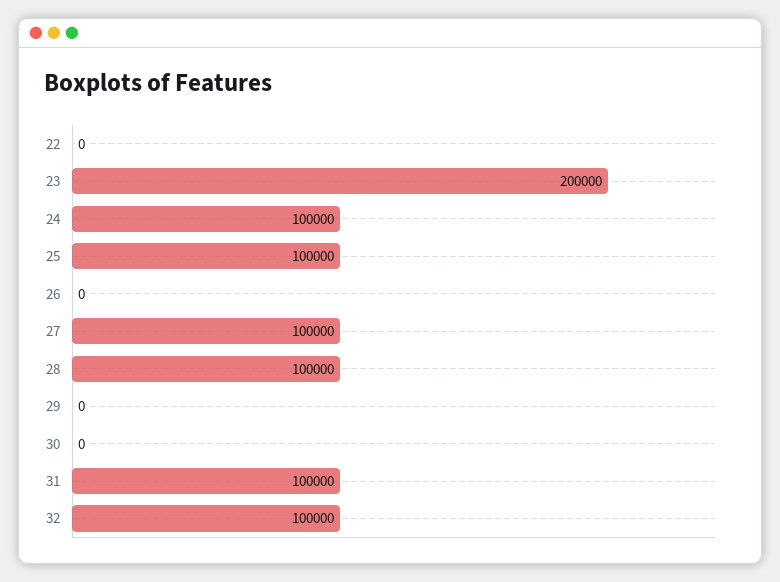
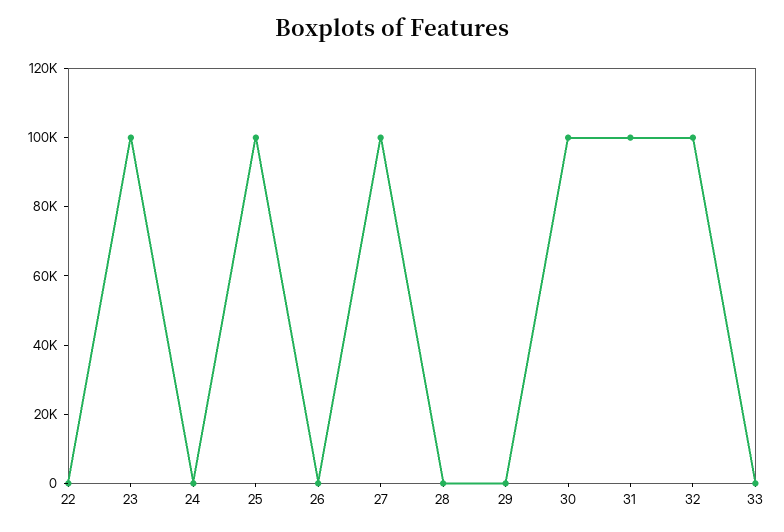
23: 200000 -> 100000
24: 100000 -> 0
28: 100000 -> 0
30: 0 -> 100000
33: none -> 0

